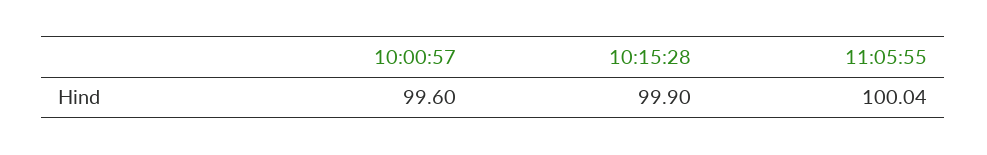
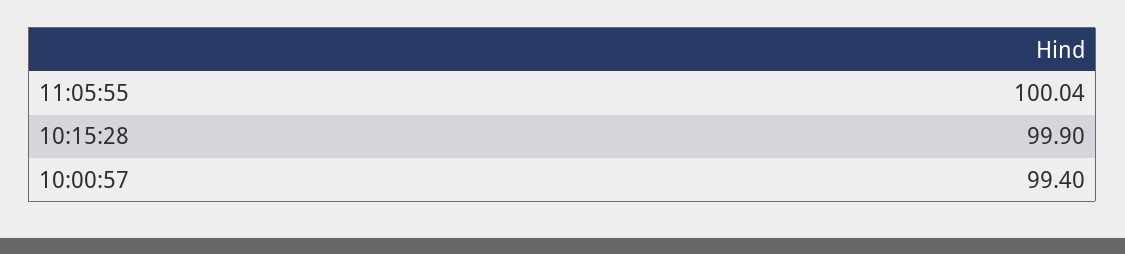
10:00:57: 99.6 -> 99.4

